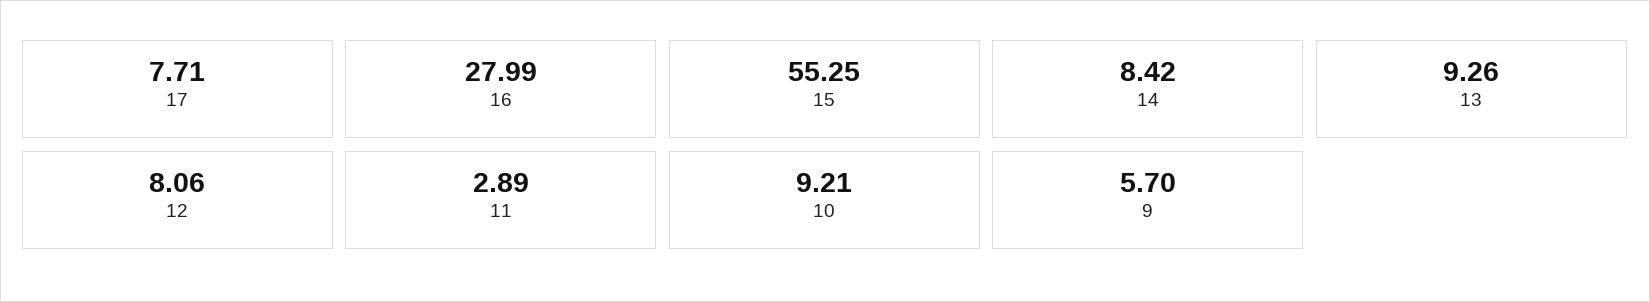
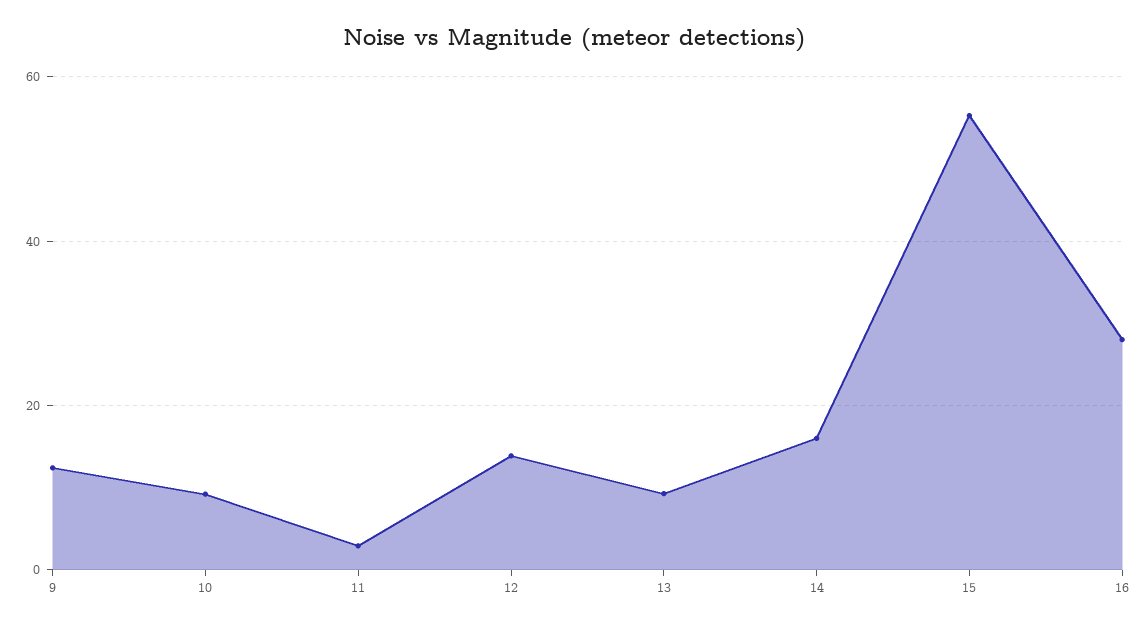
17: 7.71 -> none
14: 8.42 -> 16
12: 8.06 -> 14
9: 5.7 -> 12

